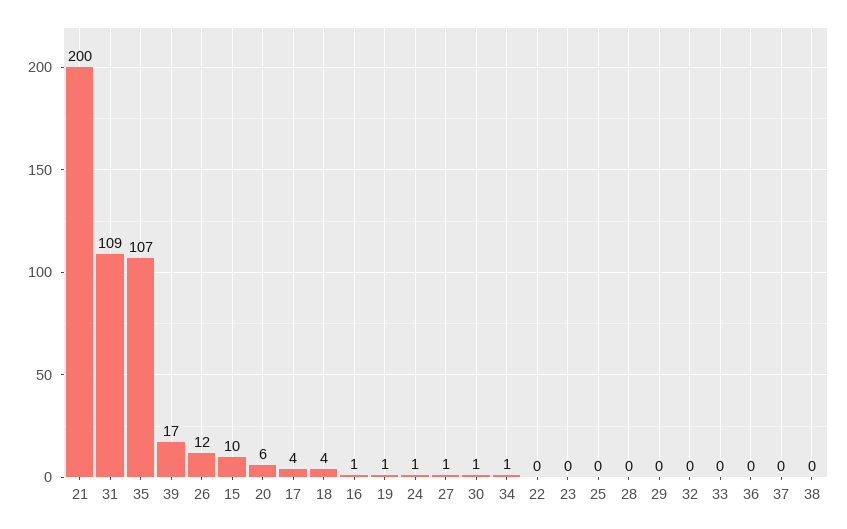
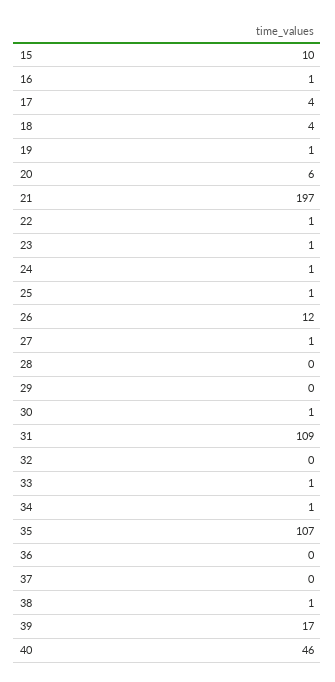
21: 200 -> 197
22: 0 -> 1
23: 0 -> 1
25: 0 -> 1
33: 0 -> 1
38: 0 -> 1
40: none -> 46

